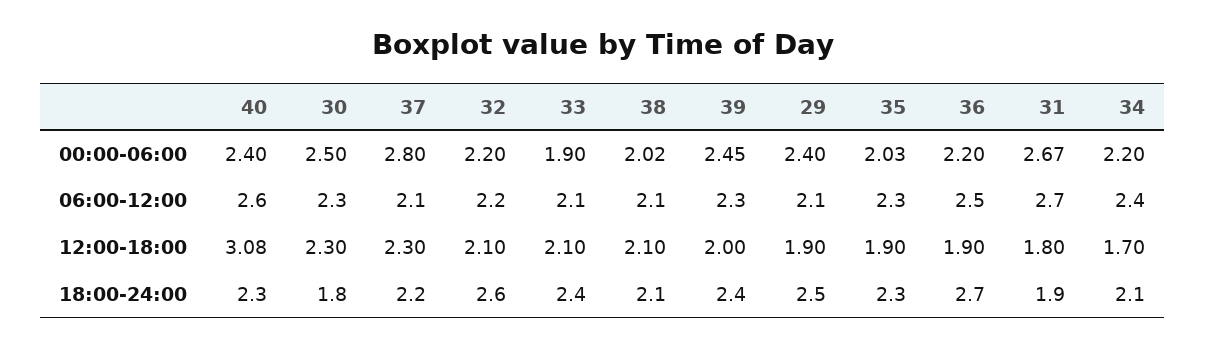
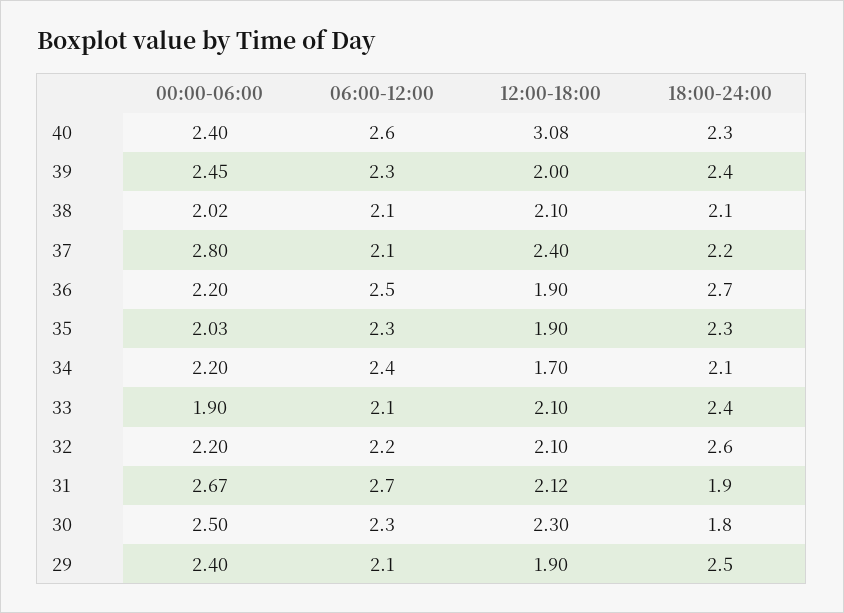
37, 12:00-18:00: 2.3 -> 2.4
31, 12:00-18:00: 1.8 -> 2.12

